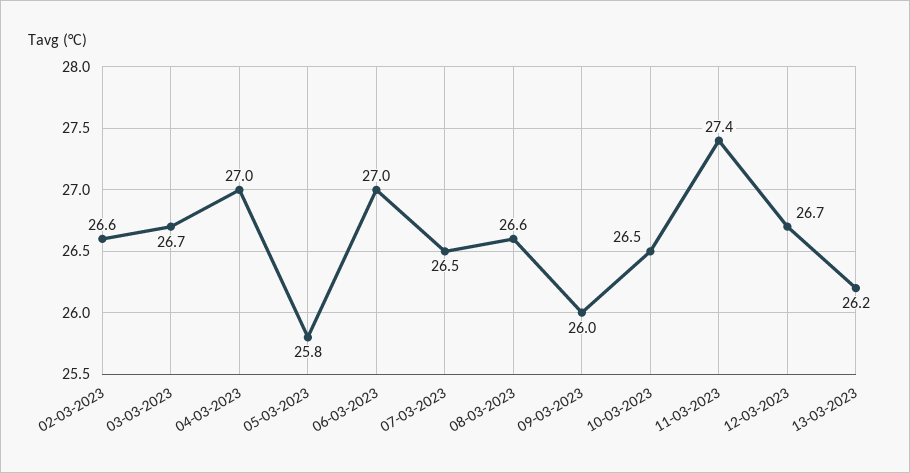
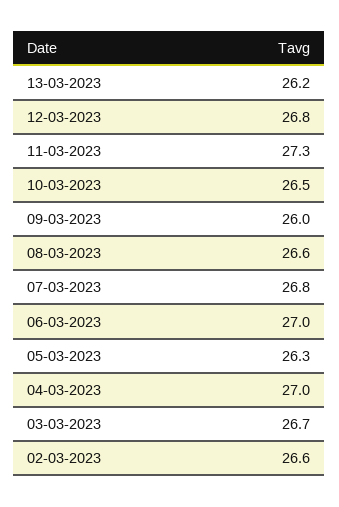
05-03-2023: 25.8 -> 26.3
07-03-2023: 26.5 -> 26.8
11-03-2023: 27.4 -> 27.3
12-03-2023: 26.7 -> 26.8

